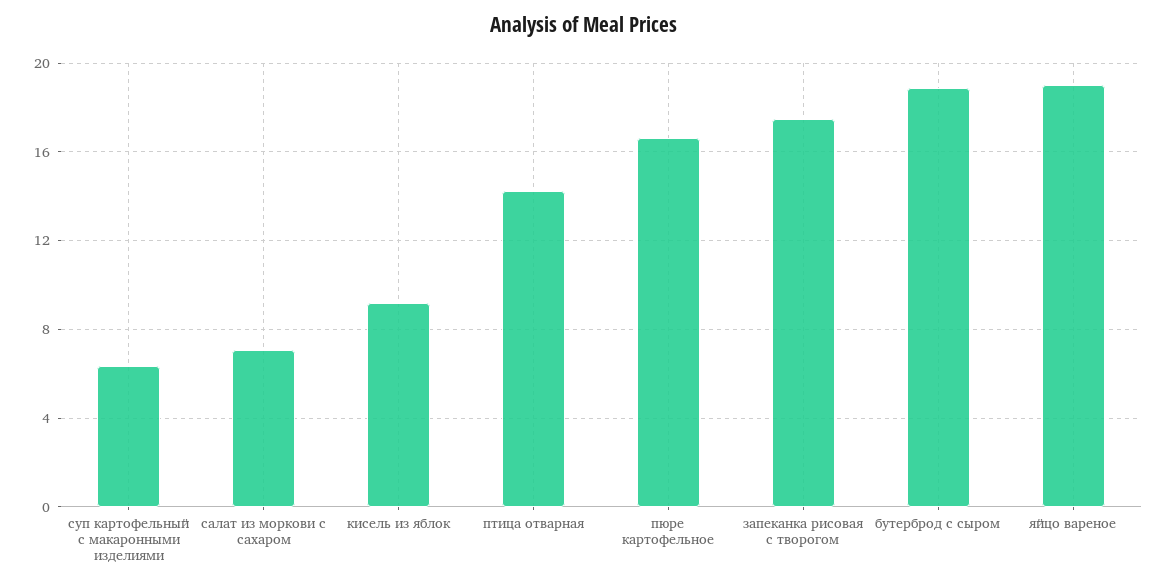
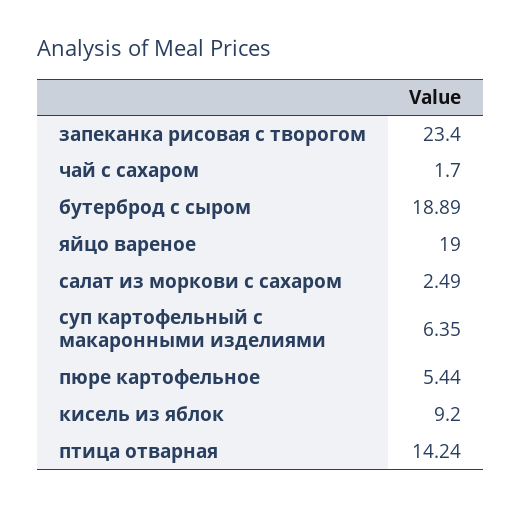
салат из моркови с сахаром: 7 -> 2.49
пюре картофельное: 16.5 -> 5.44
запеканка рисовая с творогом: 17.5 -> 23.4
чай с сахаром: none -> 1.7

